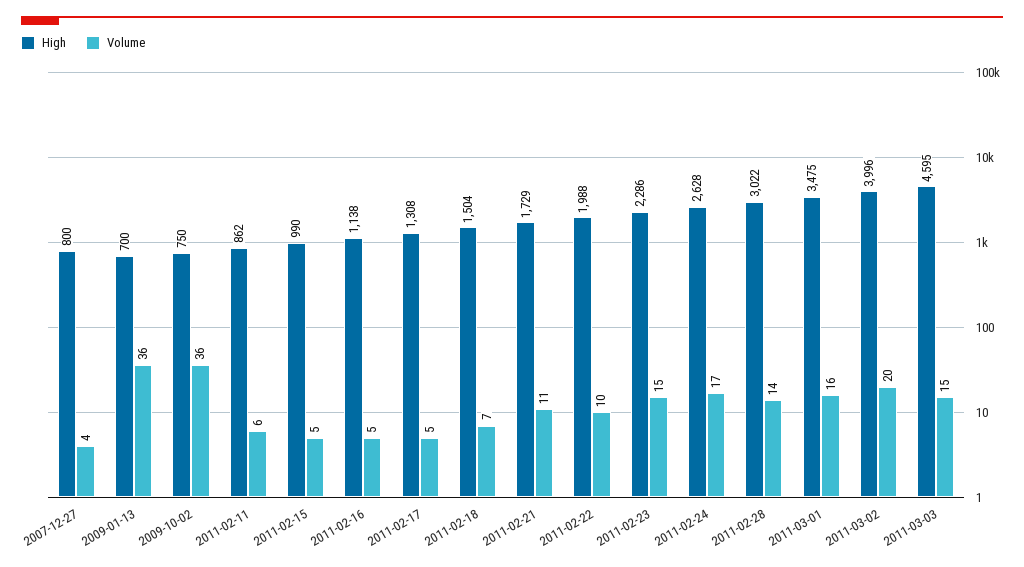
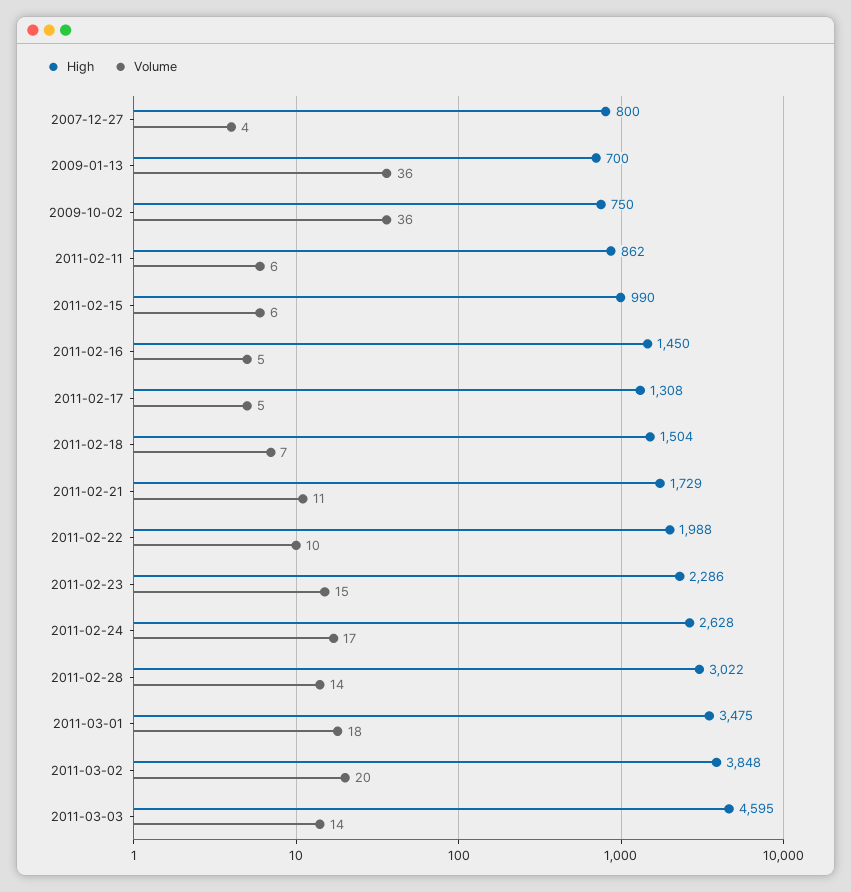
Volume, 2011-02-15: 5 -> 6
High, 2011-02-16: 1138 -> 1450
Volume, 2011-03-01: 16 -> 18
High, 2011-03-02: 3996 -> 3848
Volume, 2011-03-03: 15 -> 14

